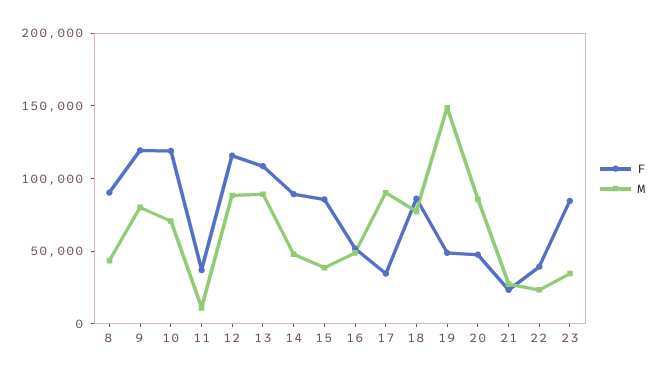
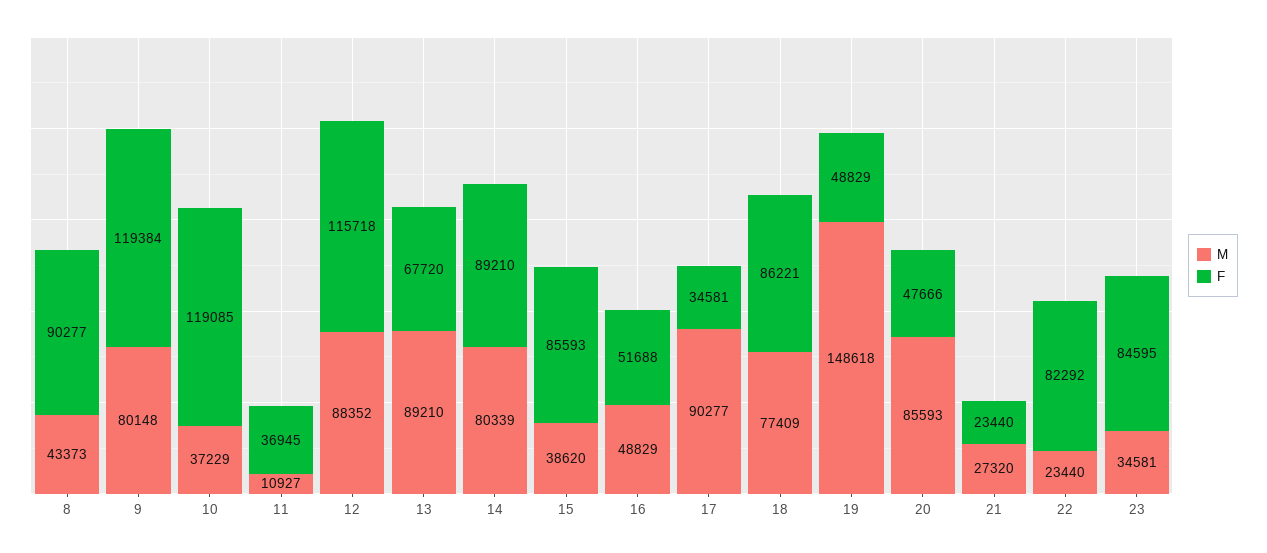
M, 10: 70000 -> 37229
F, 13: 110000 -> 67720
M, 14: 50000 -> 80339
F, 22: 40000 -> 82292

